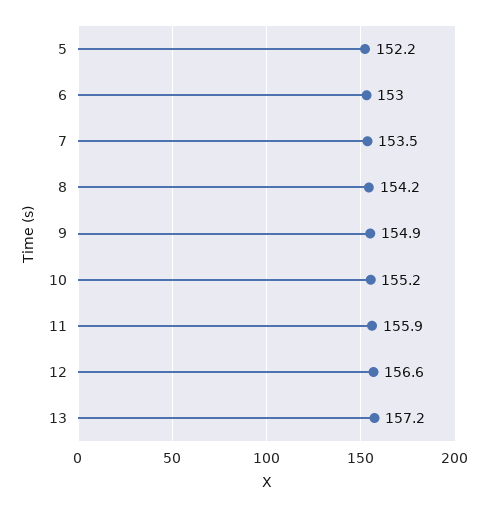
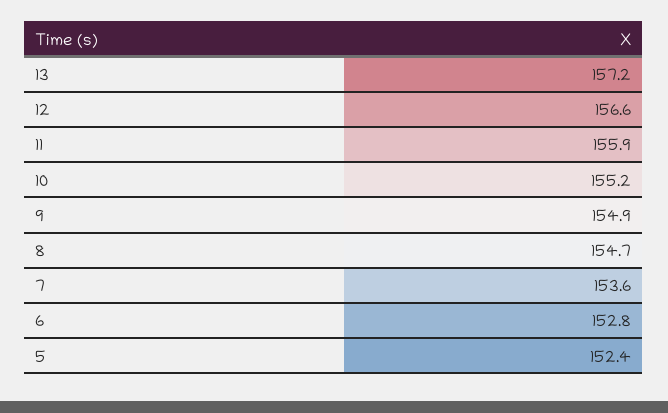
5: 152.2 -> 152.4
6: 153 -> 152.8
7: 153.5 -> 153.6
8: 154.2 -> 154.7

